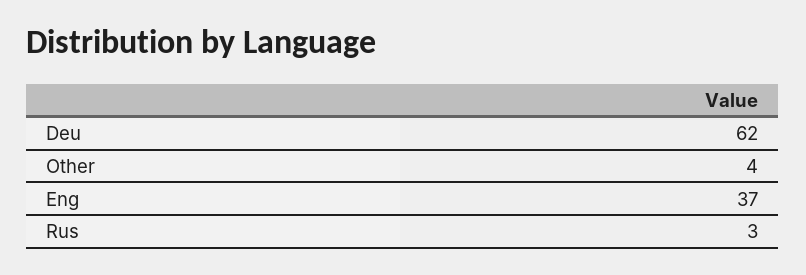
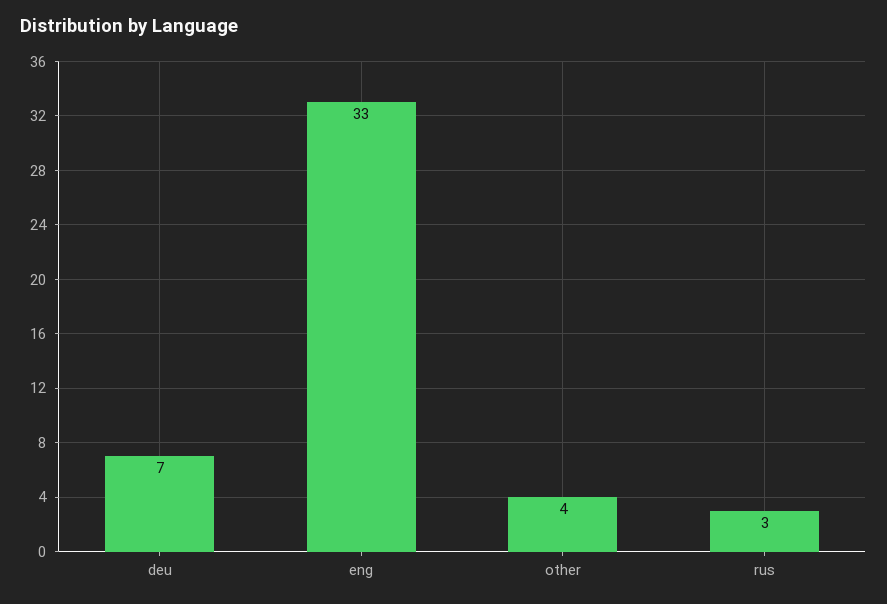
Deu: 62 -> 7
Eng: 37 -> 33

